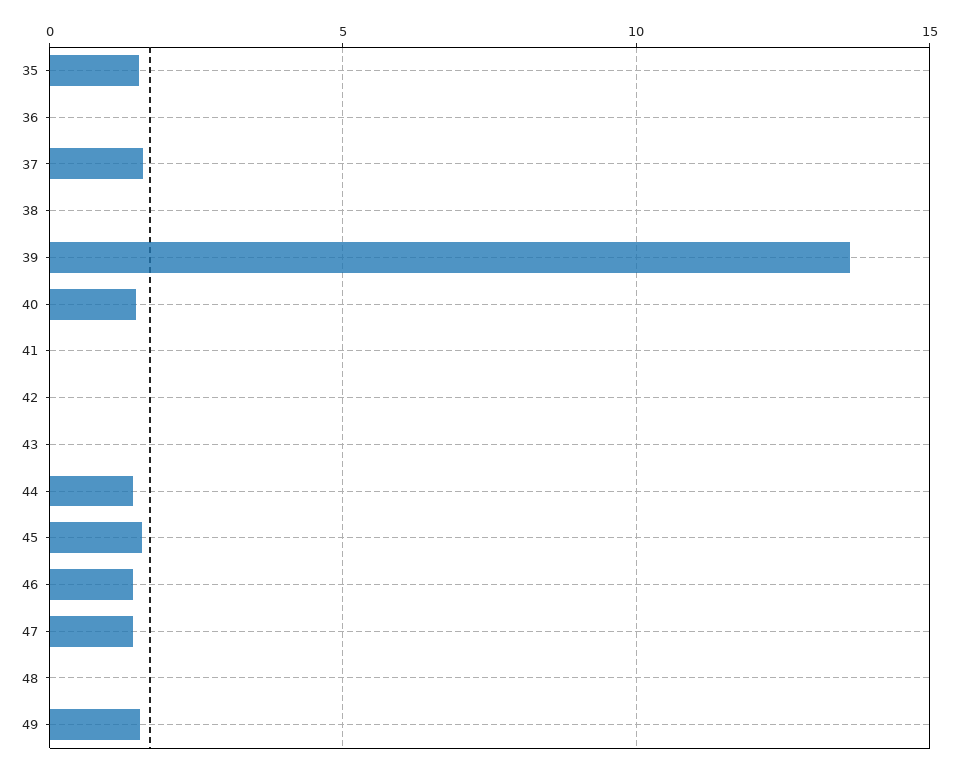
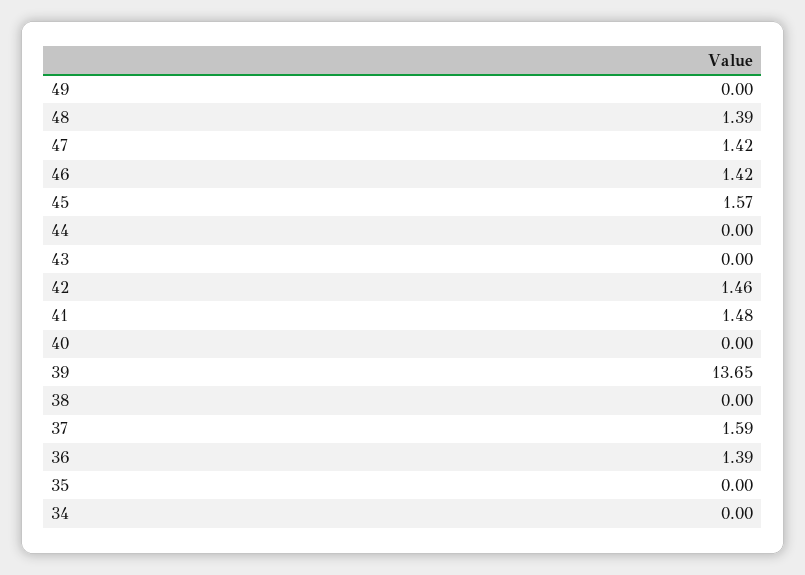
35: 1.5 -> 0
36: 0 -> 1.39
40: 1.5 -> 0
41: 0 -> 1.48
42: 0 -> 1.46
44: 1.5 -> 0
48: 0 -> 1.39
49: 1.5 -> 0
34: none -> 0

